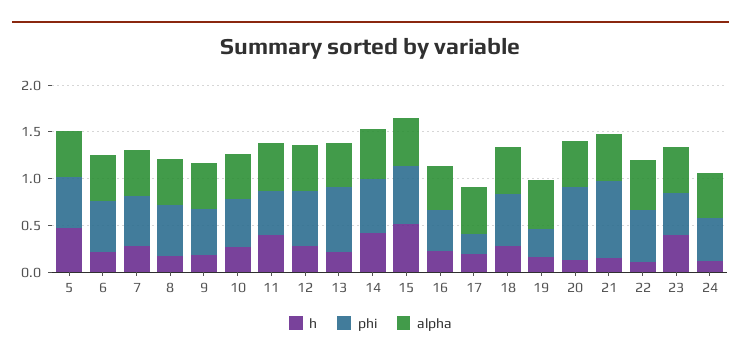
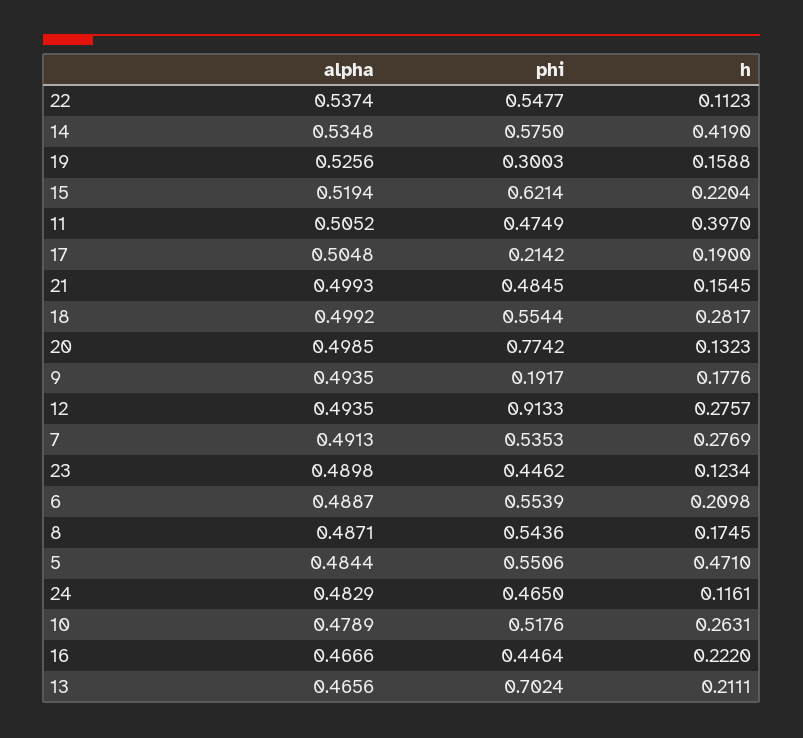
phi, 9: 0.5 -> 0.1917
phi, 12: 0.6 -> 0.9133
h, 15: 0.5 -> 0.2204
phi, 21: 0.8 -> 0.4845
h, 23: 0.4 -> 0.1234

